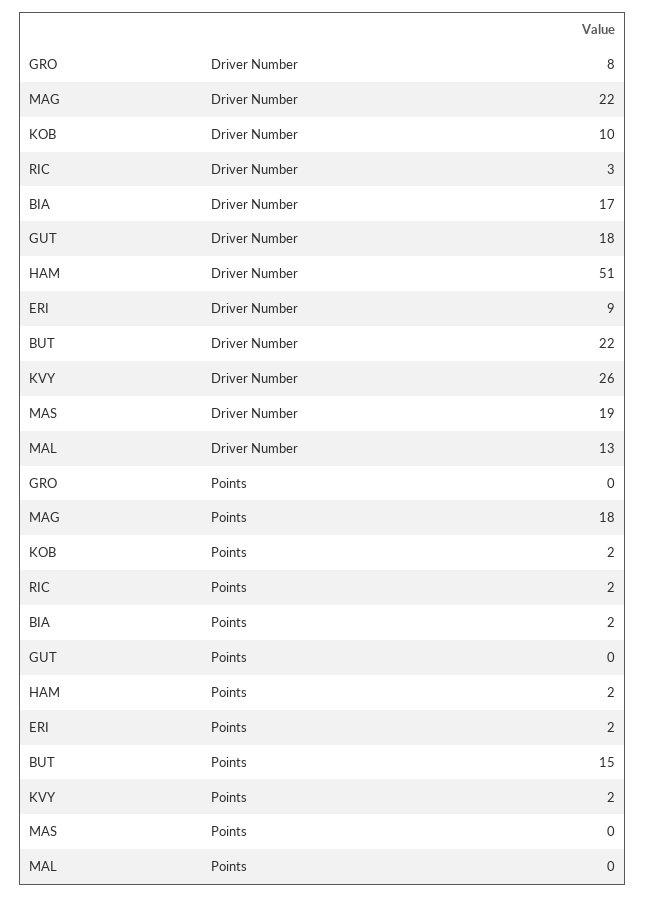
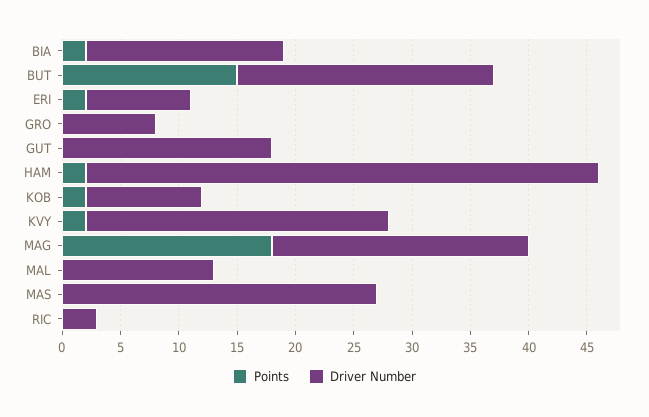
Driver Number, HAM: 51 -> 44
Driver Number, MAS: 19 -> 27
Points, RIC: 2 -> 0

